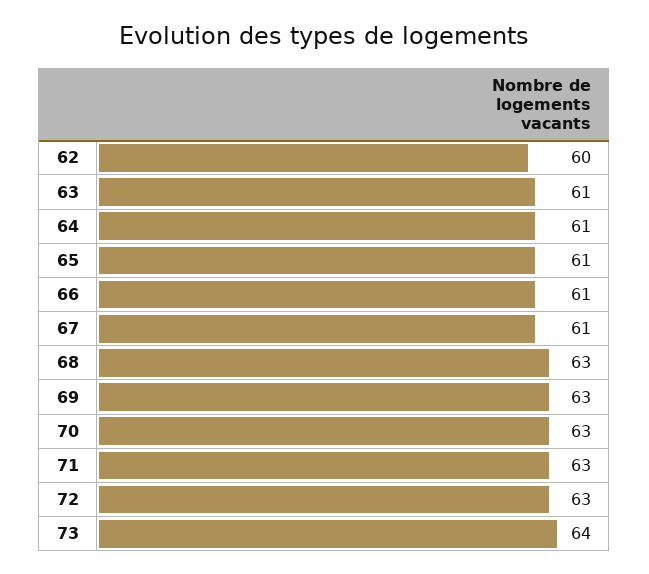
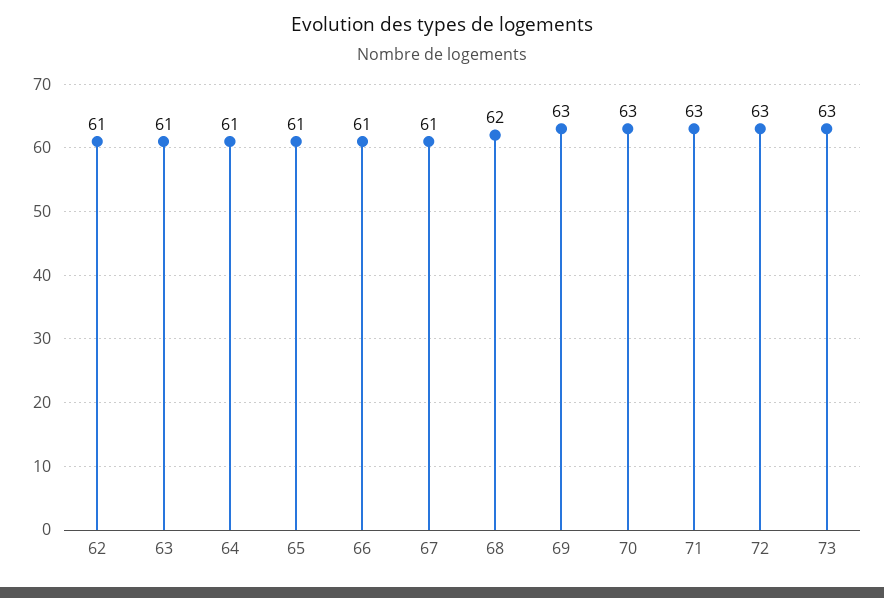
62: 60 -> 61
68: 63 -> 62
73: 64 -> 63

